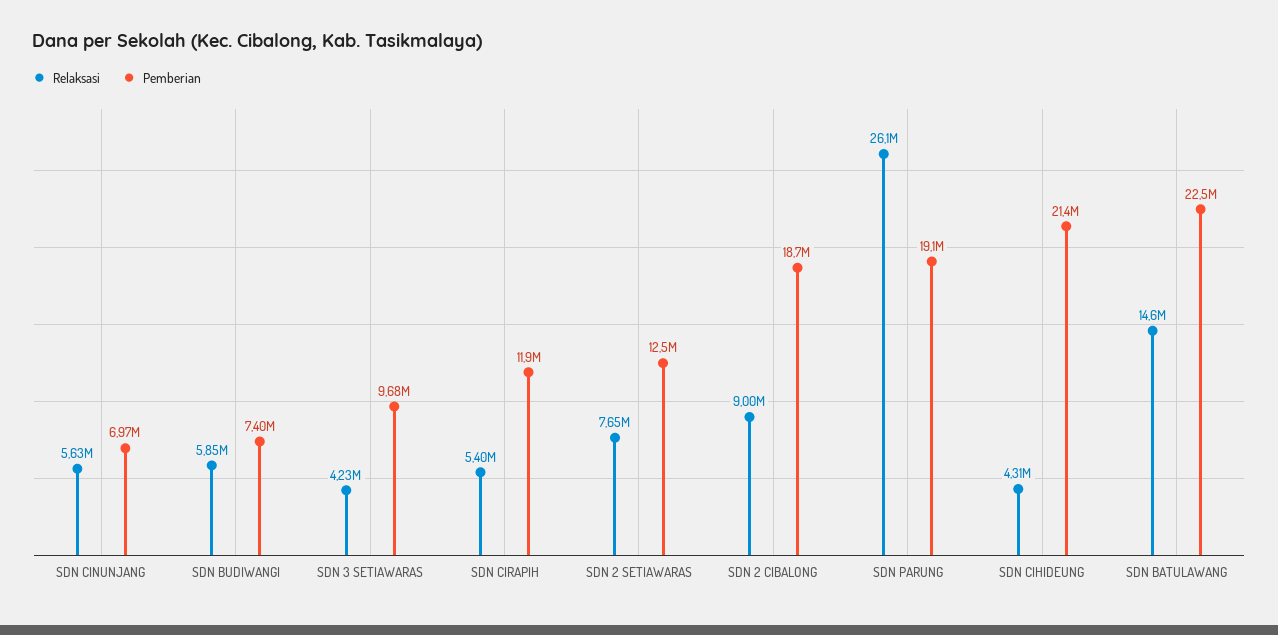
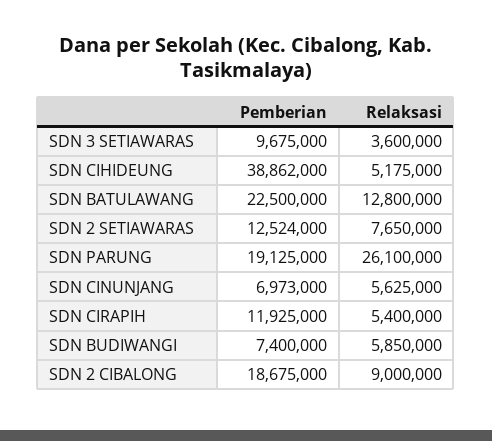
Relaksasi, SDN 3 SETIAWARAS: 4230000 -> 3600000
Relaksasi, SDN CIHIDEUNG: 4310000 -> 5175000
Pemberian, SDN CIHIDEUNG: 21400000 -> 38862000
Relaksasi, SDN BATULAWANG: 14600000 -> 12800000

